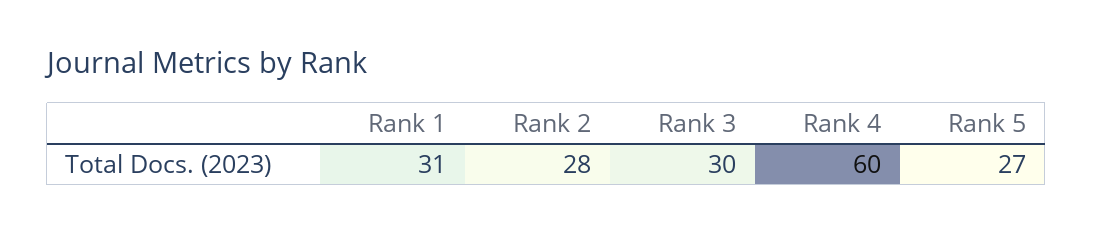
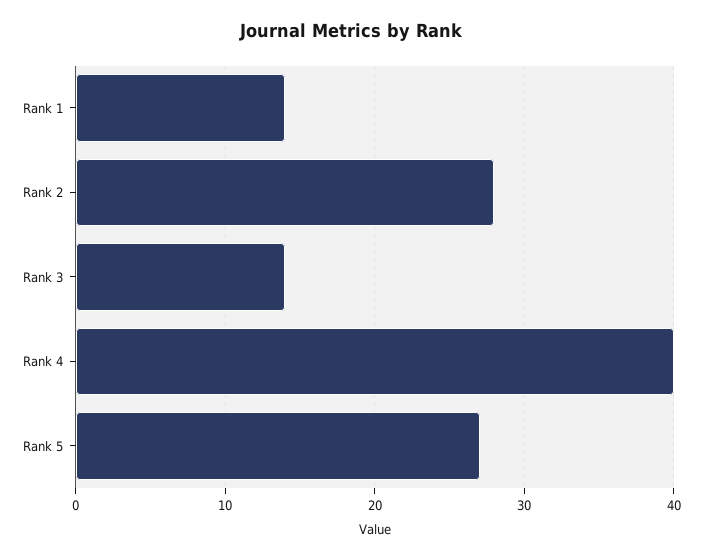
Rank 1: 31 -> 14
Rank 3: 30 -> 14
Rank 4: 60 -> 40

